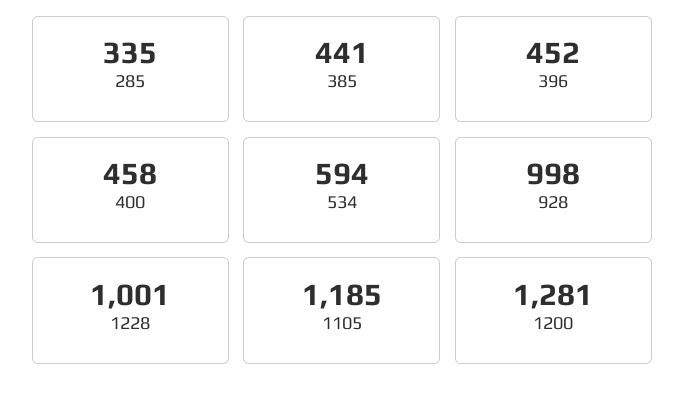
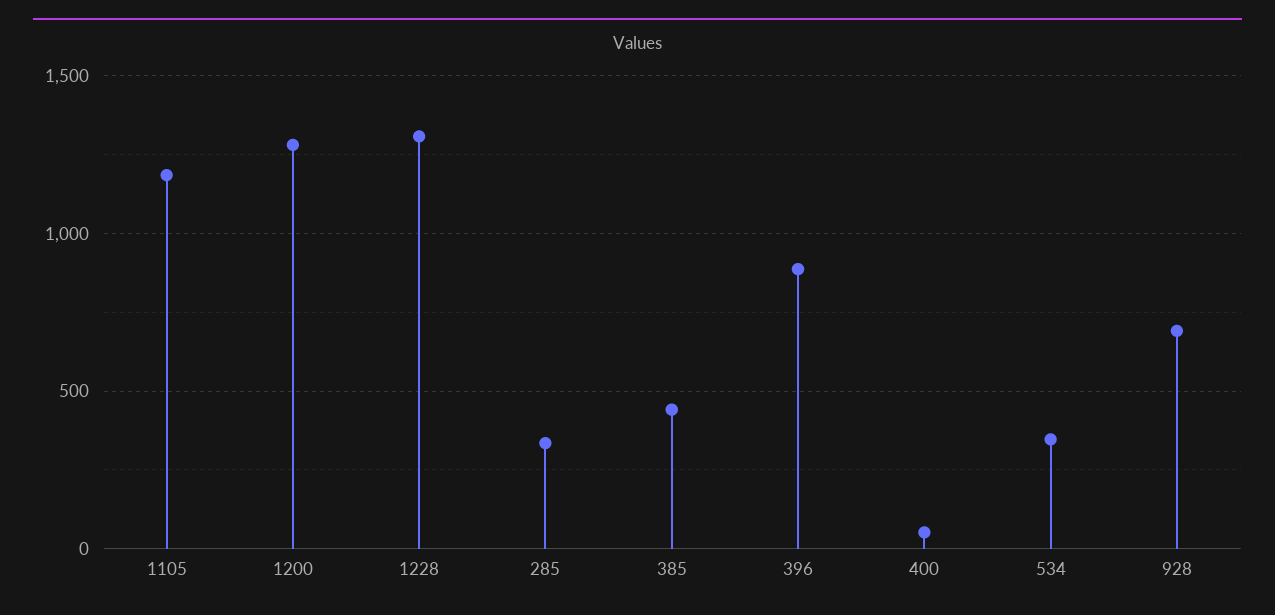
396: 452 -> 900
400: 458 -> 50
534: 594 -> 350
928: 998 -> 700
1228: 1001 -> 1300

